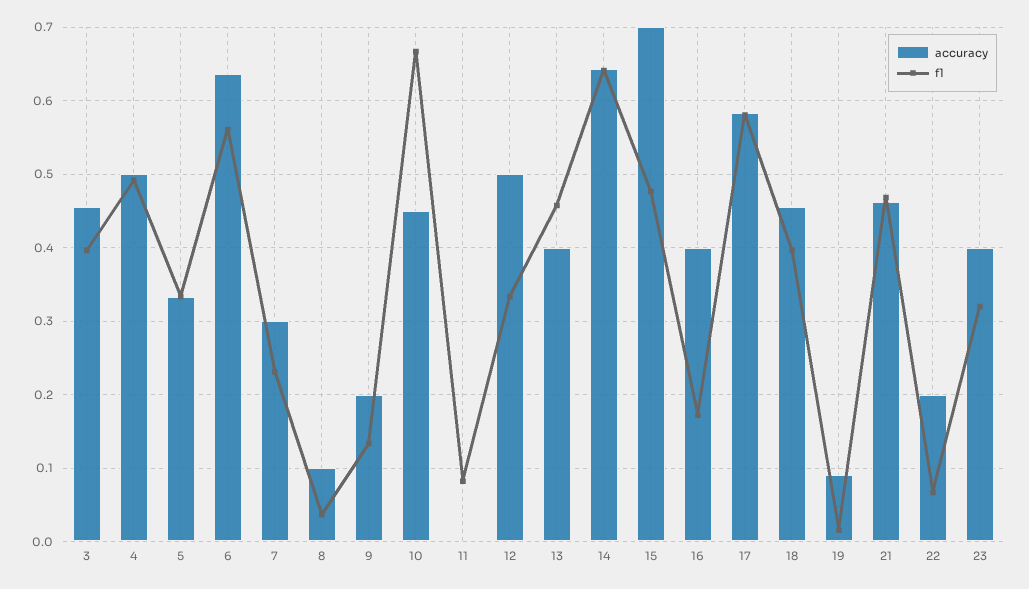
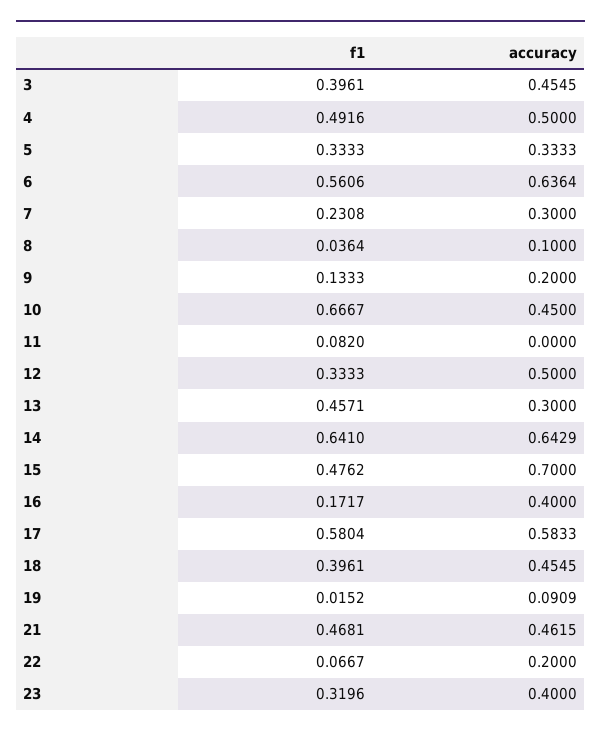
accuracy, 13: 0.4 -> 0.3

